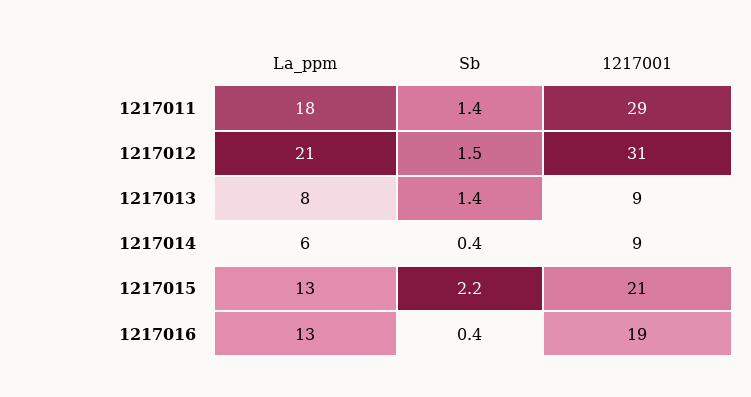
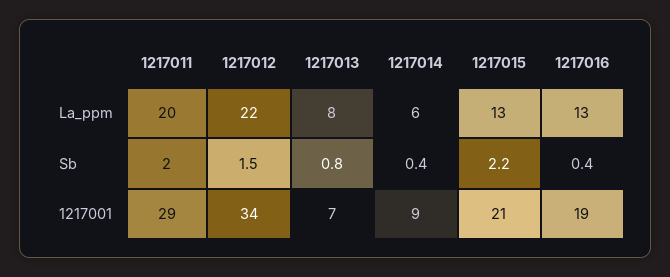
La_ppm, 1217011: 18 -> 20
Sb, 1217011: 1.4 -> 2
La_ppm, 1217012: 21 -> 22
1217001, 1217012: 31 -> 34
Sb, 1217013: 1.4 -> 0.8
1217001, 1217013: 9 -> 7

